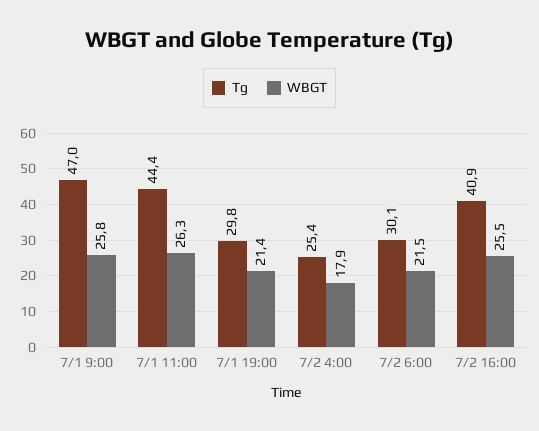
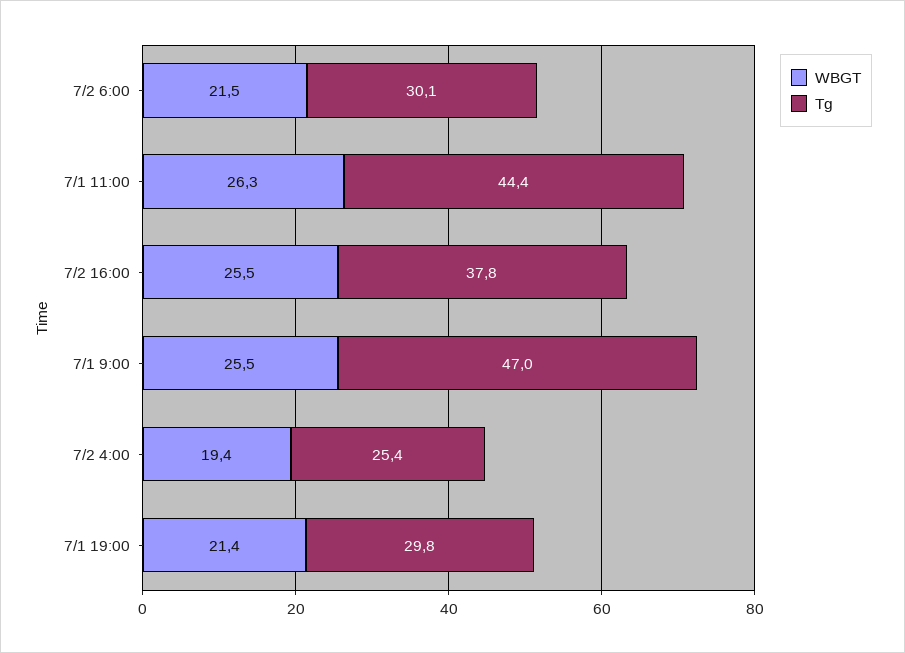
WBGT, 7/1 9:00: 25.8 -> 25.5
WBGT, 7/2 4:00: 17.9 -> 19.4
Tg, 7/2 16:00: 40.9 -> 37.8

